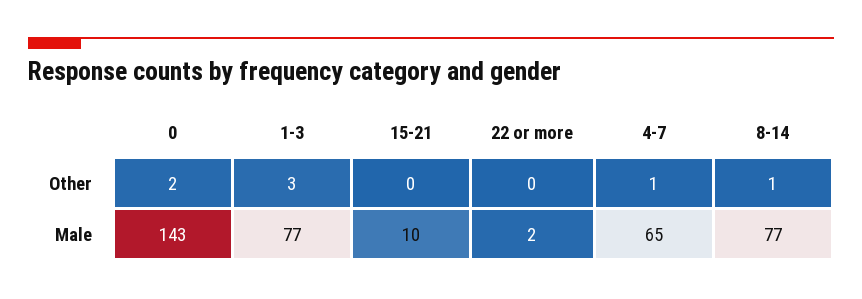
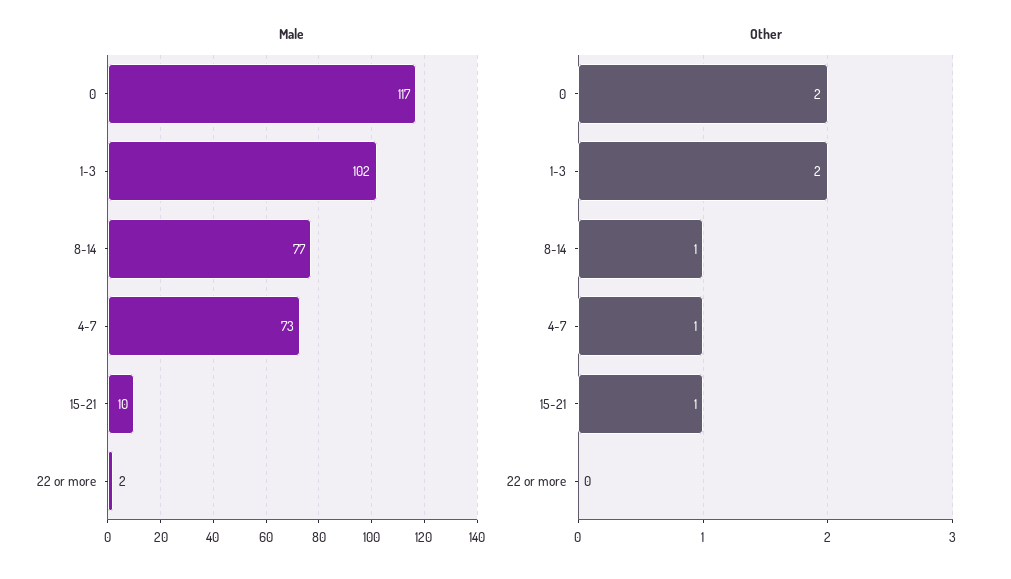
Other, 1-3: 3 -> 2
Other, 15-21: 0 -> 1
Male, 0: 143 -> 117
Male, 1-3: 77 -> 102
Male, 4-7: 65 -> 73

